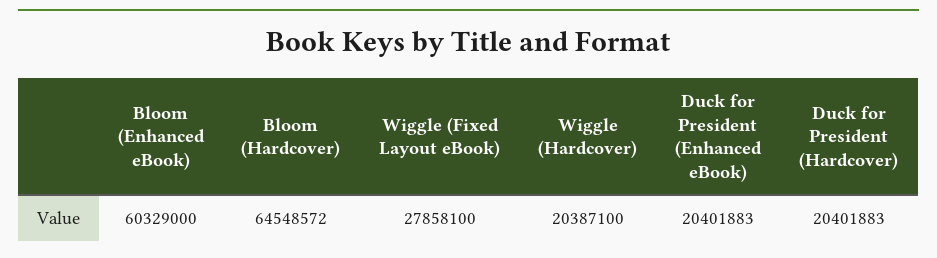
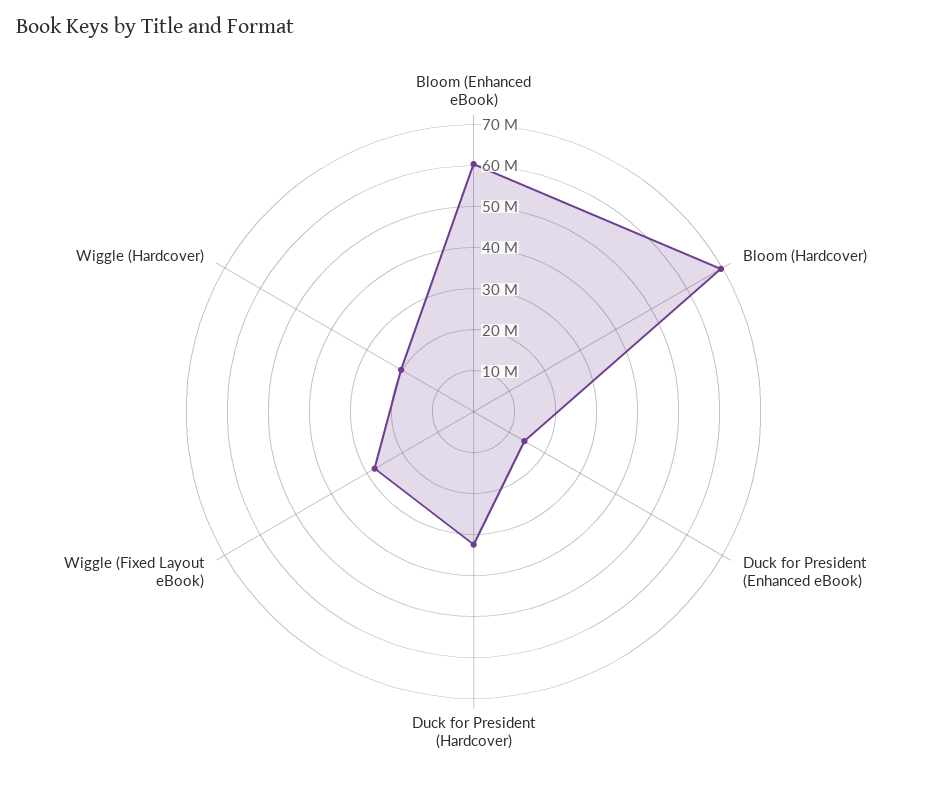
Bloom (Hardcover): 64548572 -> 70000000
Duck for President (Enhanced eBook): 20401883 -> 14000000
Duck for President (Hardcover): 20401883 -> 32000000

